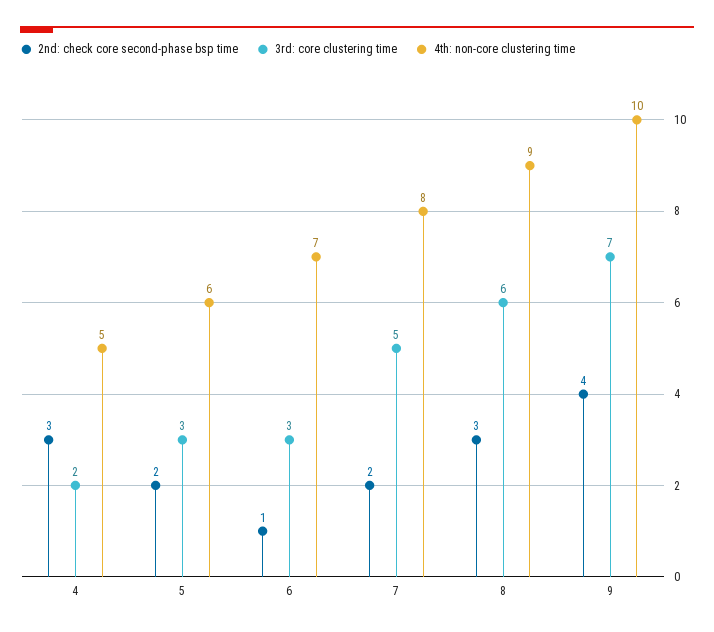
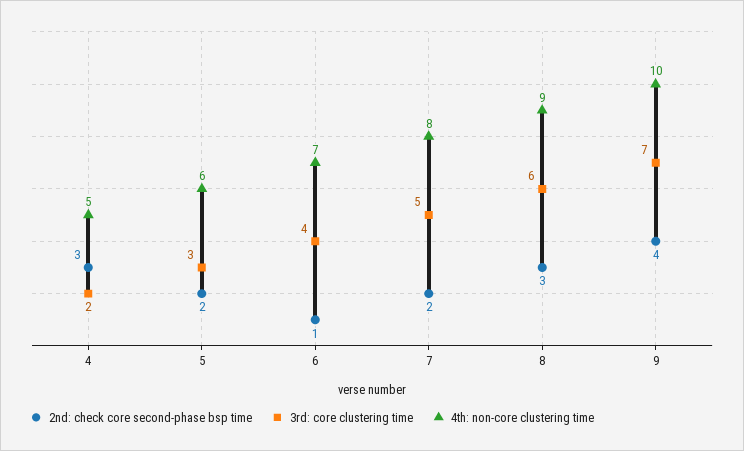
3rd: core clustering time, 6: 3 -> 4

